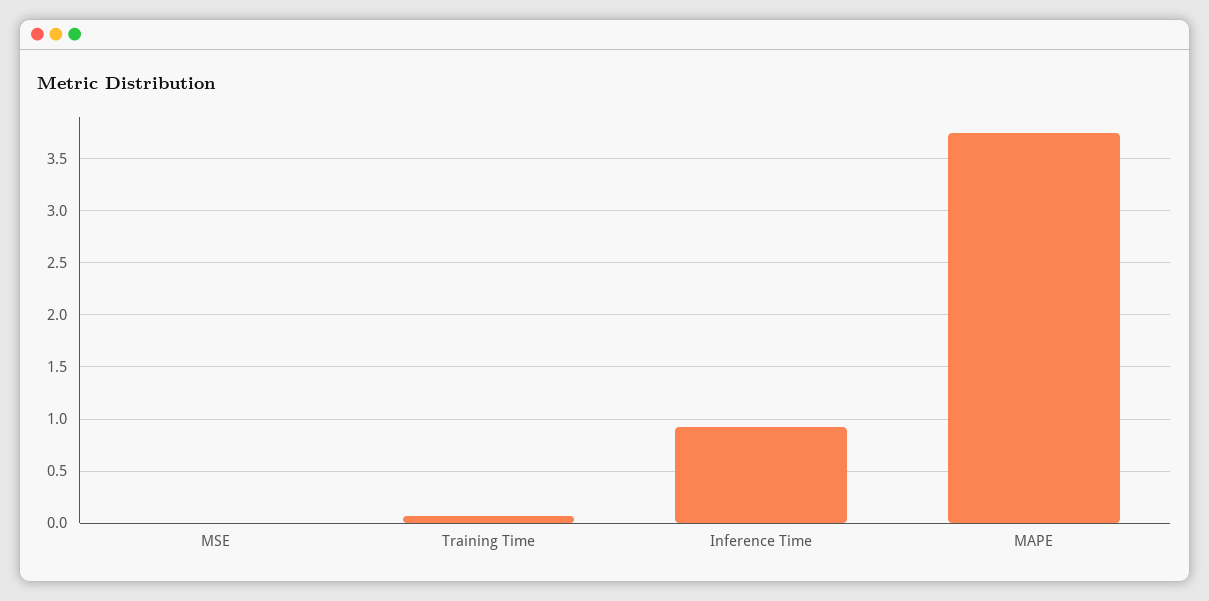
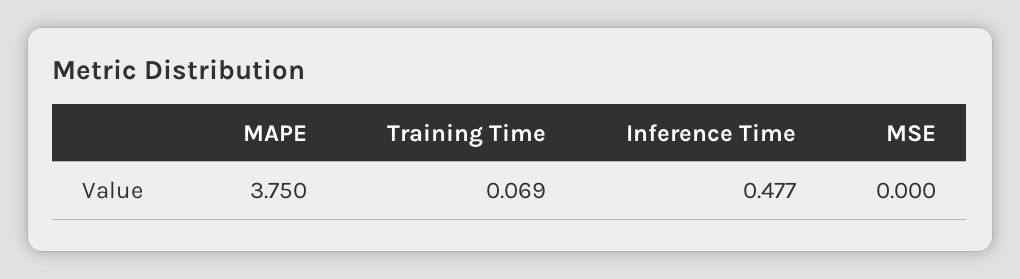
Inference Time: 0.9 -> 0.477

